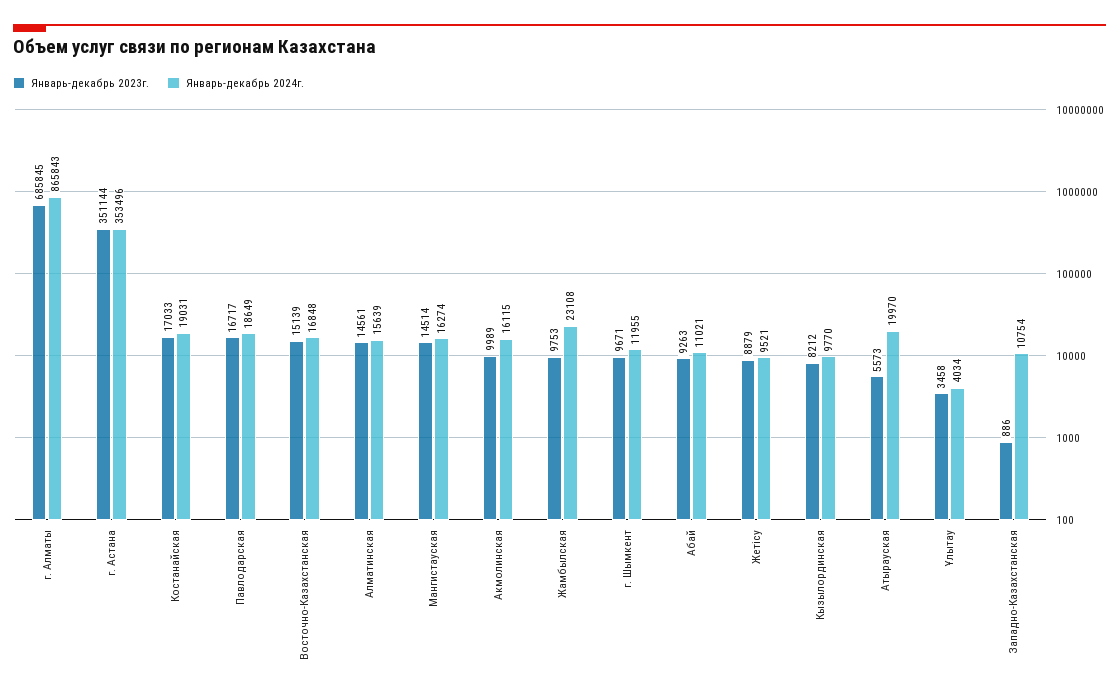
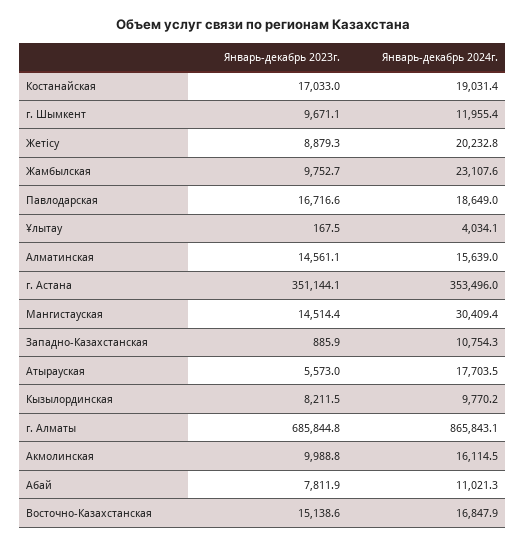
Январь-декабрь 2024г., Мангистауская: 16274 -> 30409.4
Январь-декабрь 2023г., Абай: 9263 -> 7811.9
Январь-декабрь 2024г., Жетісу: 9521 -> 20232.8
Январь-декабрь 2024г., Атырауская: 19970 -> 17703.5
Январь-декабрь 2023г., Ұлытау: 3458 -> 167.5

